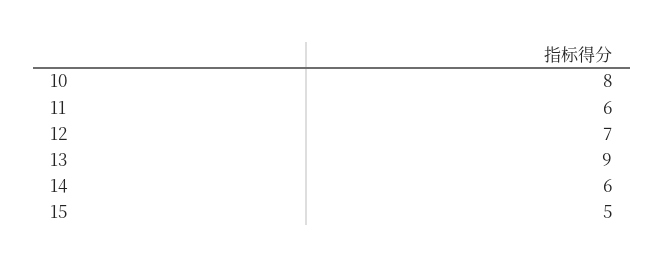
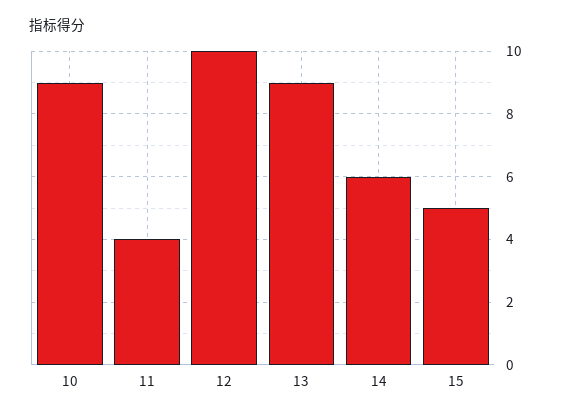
10: 8 -> 9
11: 6 -> 4
12: 7 -> 10

